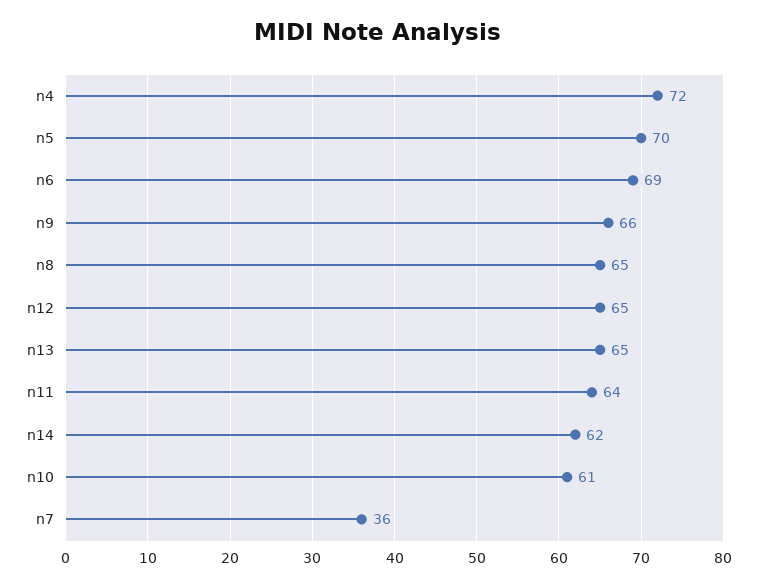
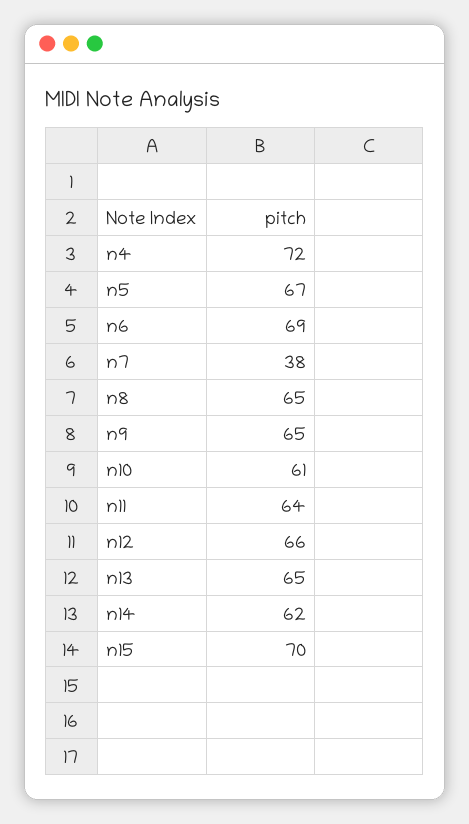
n5: 70 -> 67
n9: 66 -> 65
n12: 65 -> 66
n7: 36 -> 38
n15: none -> 70

